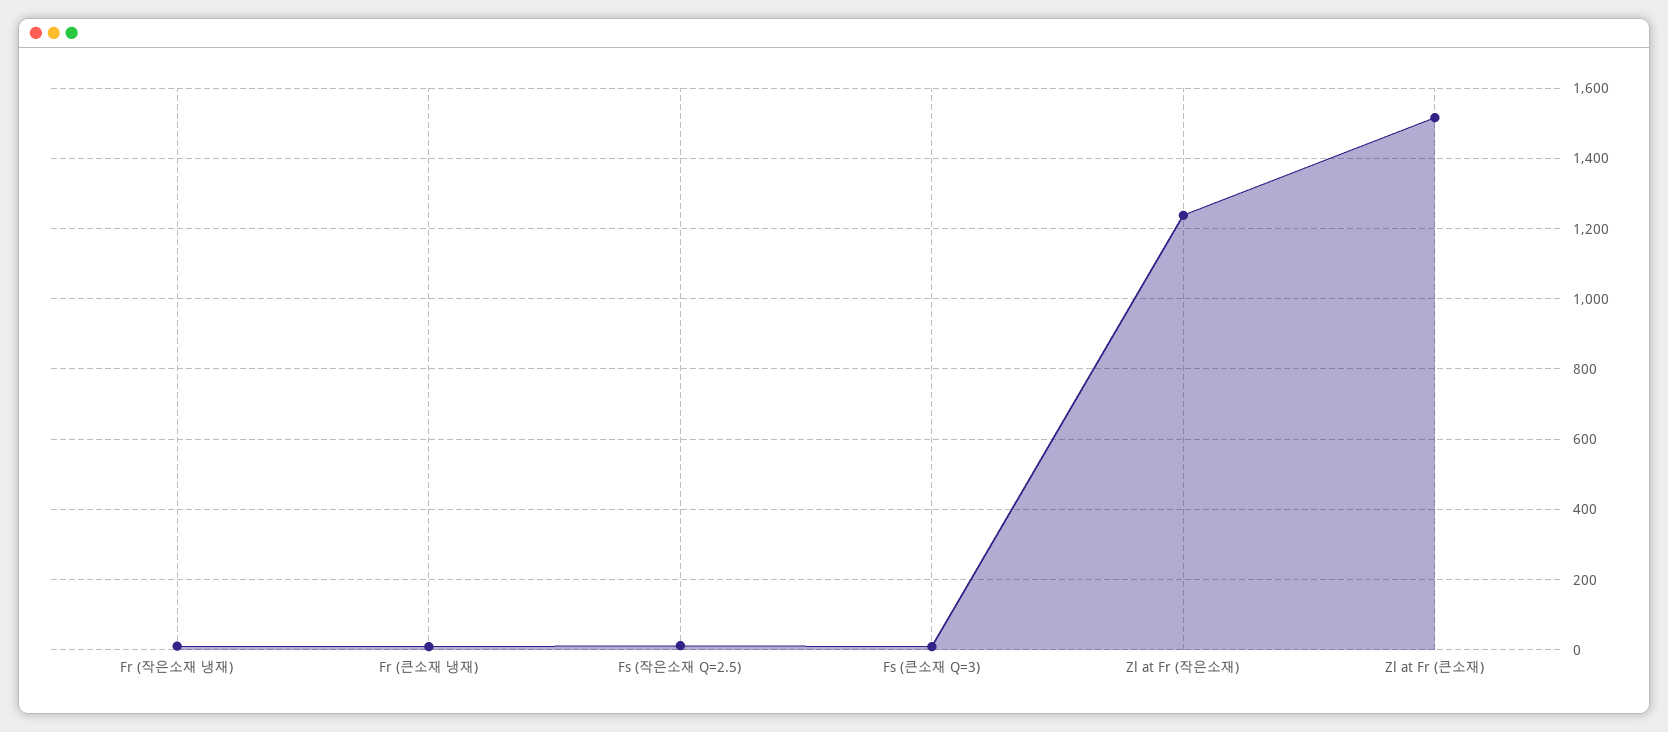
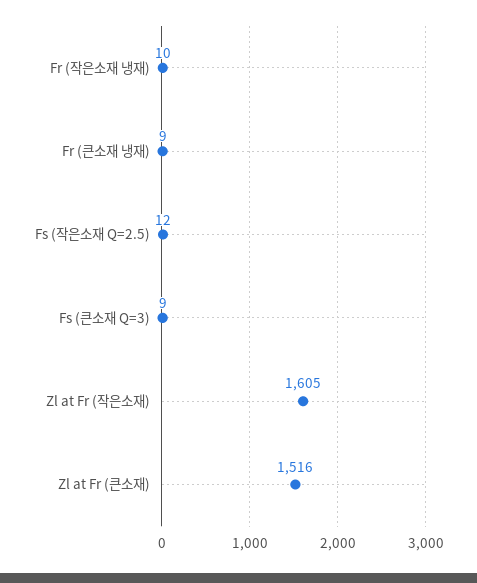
Zl at Fr (작은소재): 1240 -> 1605

